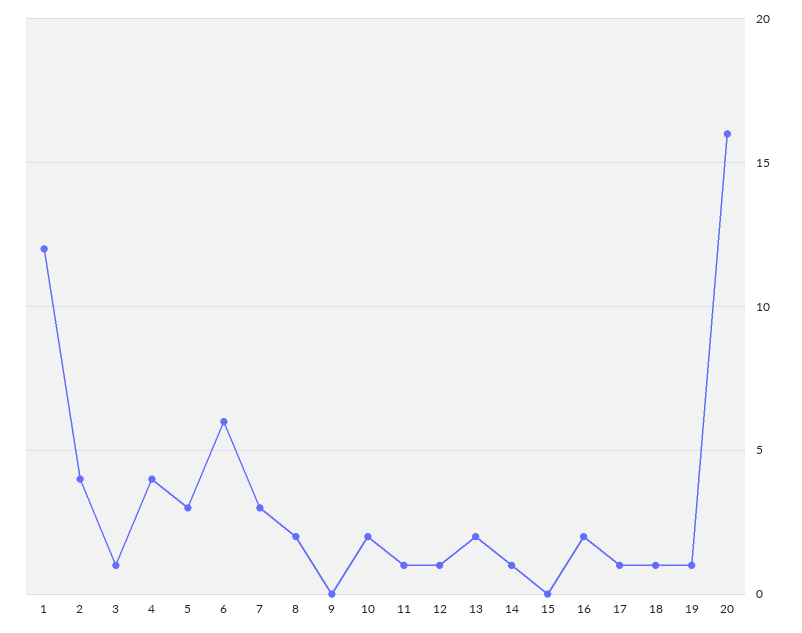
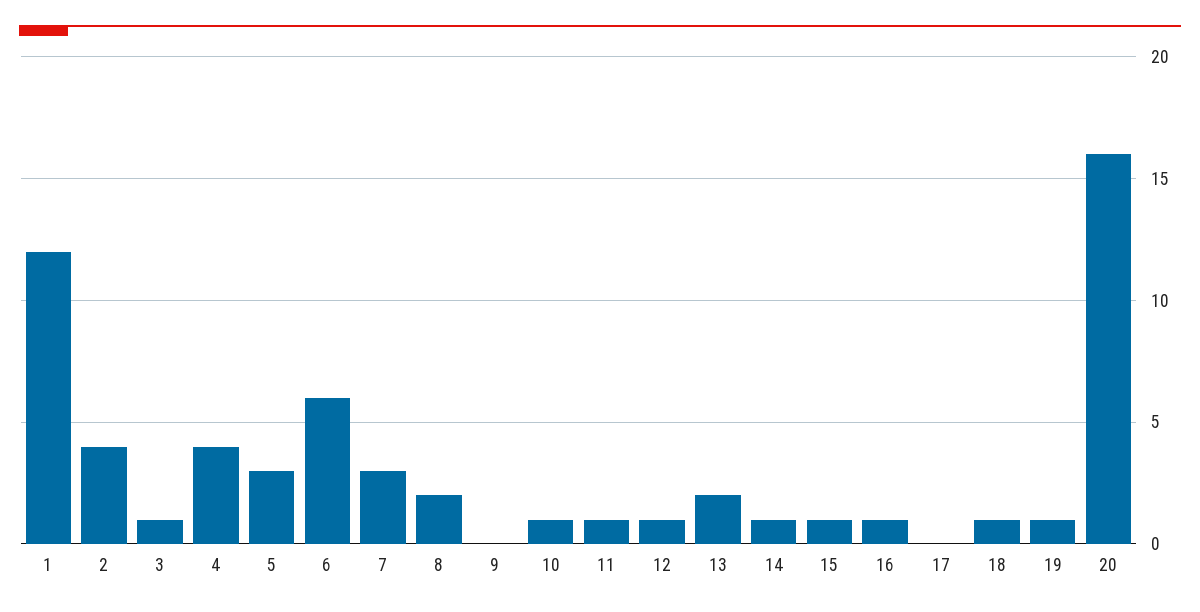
10: 2 -> 1
15: 0 -> 1
16: 2 -> 1
17: 1 -> 0

